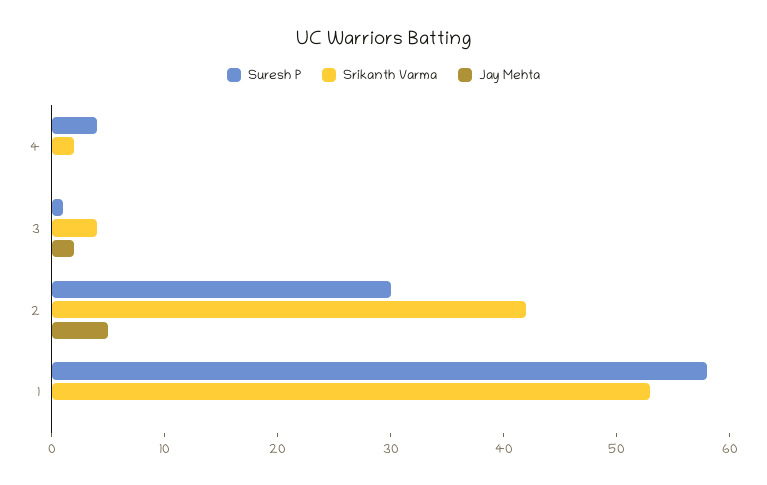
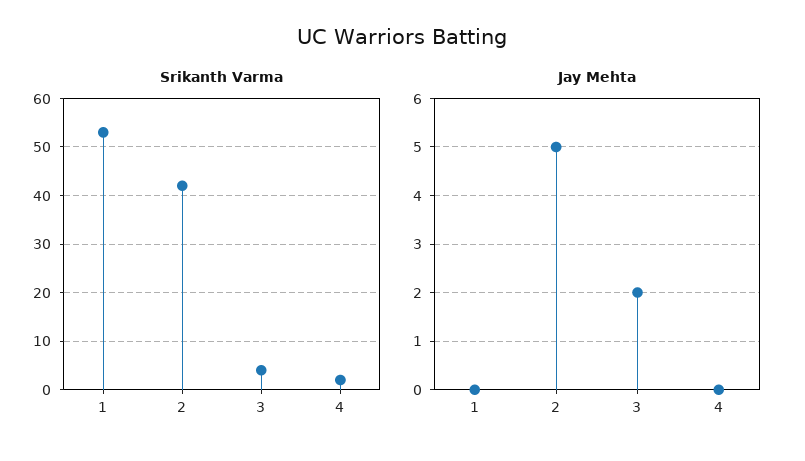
Suresh P, 4: 4 -> none
Suresh P, 3: 1 -> none
Suresh P, 2: 30 -> none
Suresh P, 1: 58 -> none

